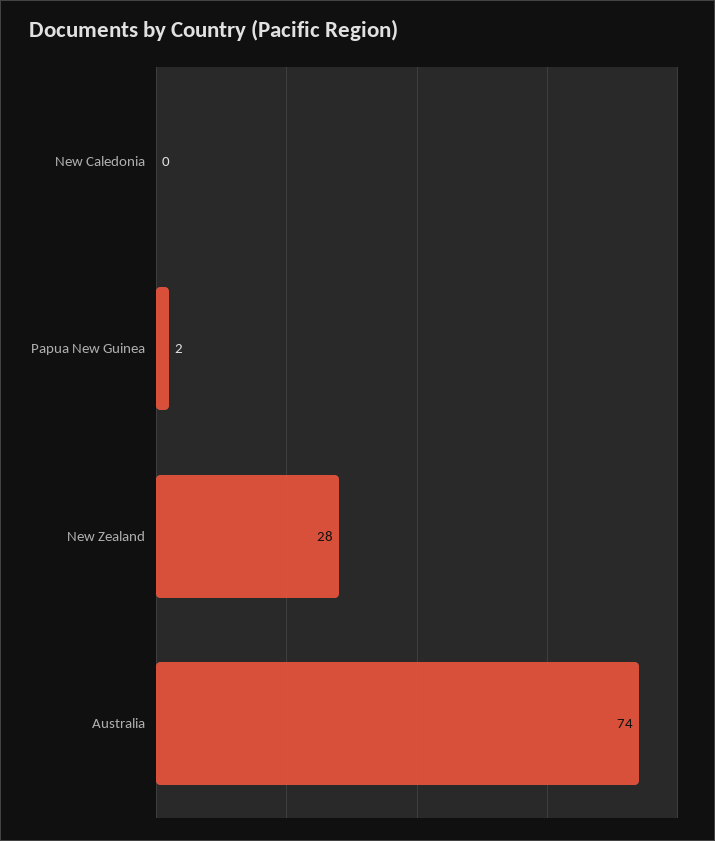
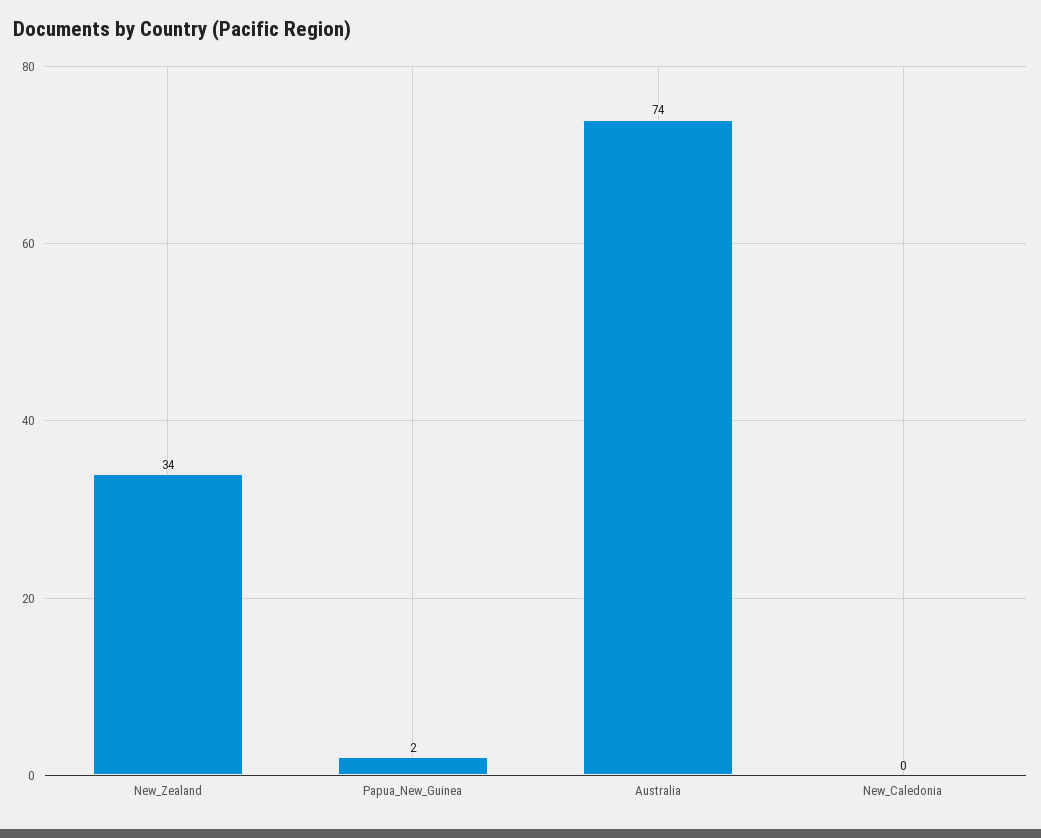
New Zealand: 28 -> 34

